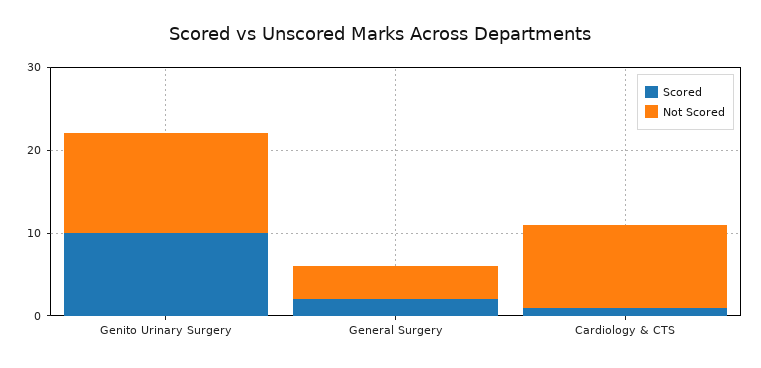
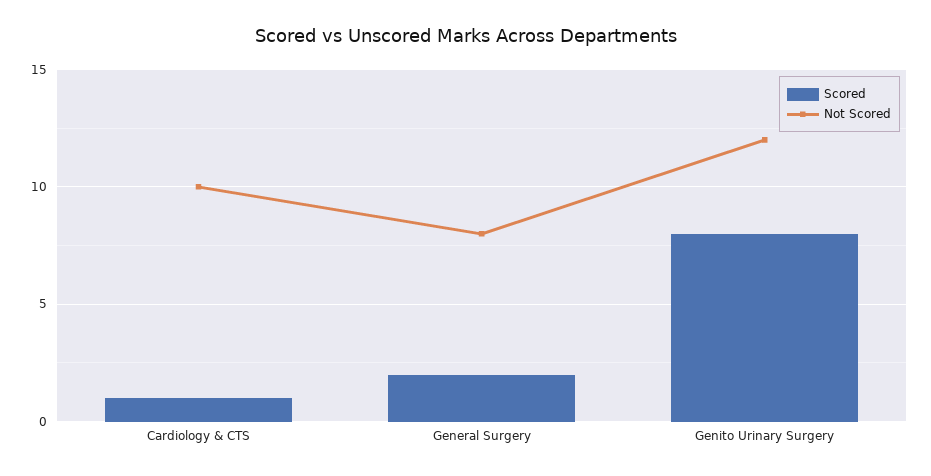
Scored, Genito Urinary Surgery: 10 -> 8
Not Scored, General Surgery: 4 -> 8

